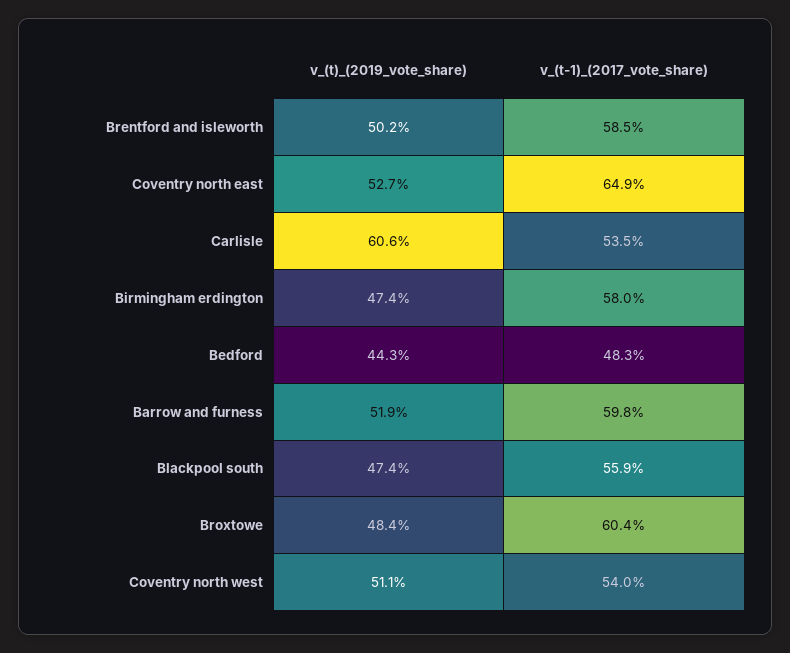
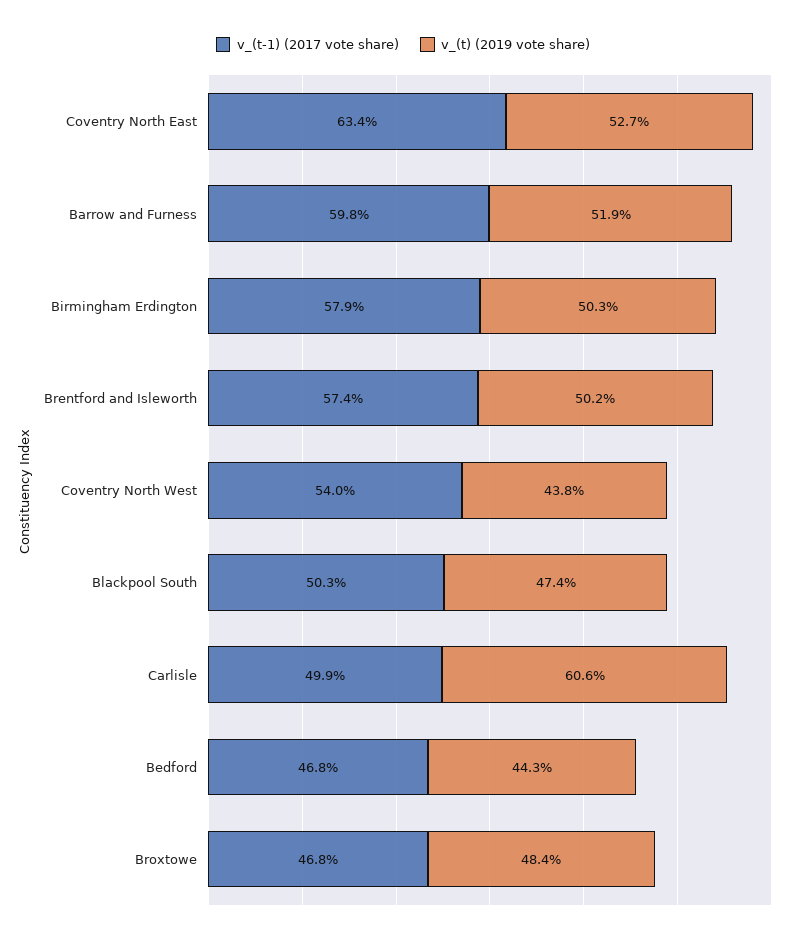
v_(t-1)_(2017_vote_share), Brentford and isleworth: 58.5 -> 57.4
v_(t-1)_(2017_vote_share), Coventry north east: 64.9 -> 63.4
v_(t-1)_(2017_vote_share), Carlisle: 53.5 -> 49.9
v_(t)_(2019_vote_share), Birmingham erdington: 47.4 -> 50.3
v_(t-1)_(2017_vote_share), Birmingham erdington: 58 -> 57.9
v_(t-1)_(2017_vote_share), Bedford: 48.3 -> 46.8
v_(t-1)_(2017_vote_share), Blackpool south: 55.9 -> 50.3
v_(t-1)_(2017_vote_share), Broxtowe: 60.4 -> 46.8
v_(t)_(2019_vote_share), Coventry north west: 51.1 -> 43.8

